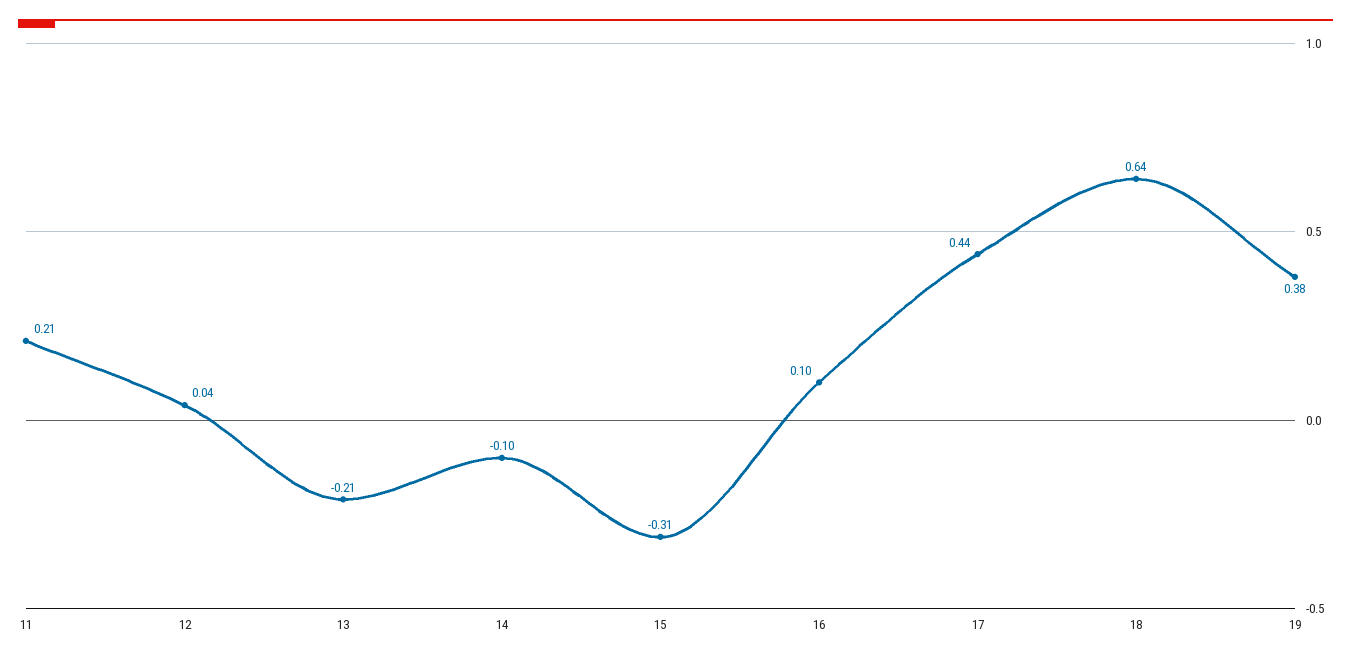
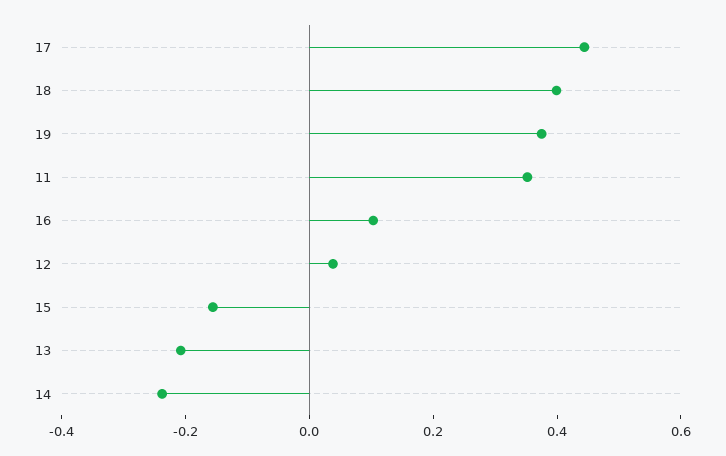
11: 0.21 -> 0.35
14: -0.1 -> -0.25
15: -0.31 -> -0.15
18: 0.64 -> 0.4

